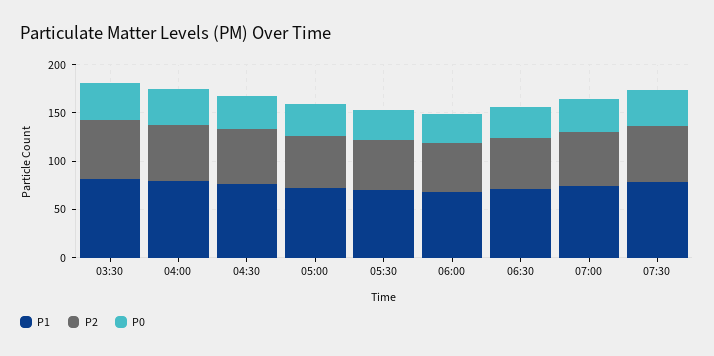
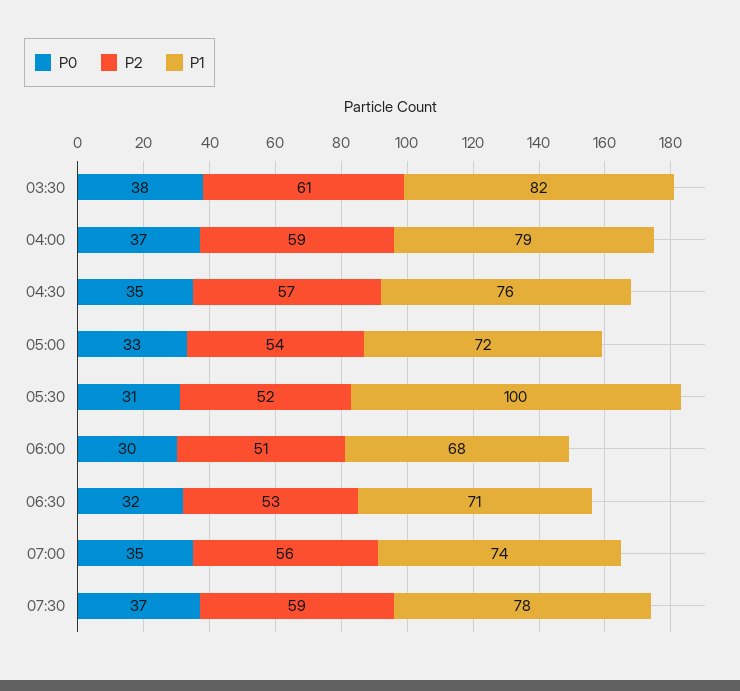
P1, 05:30: 70 -> 100

